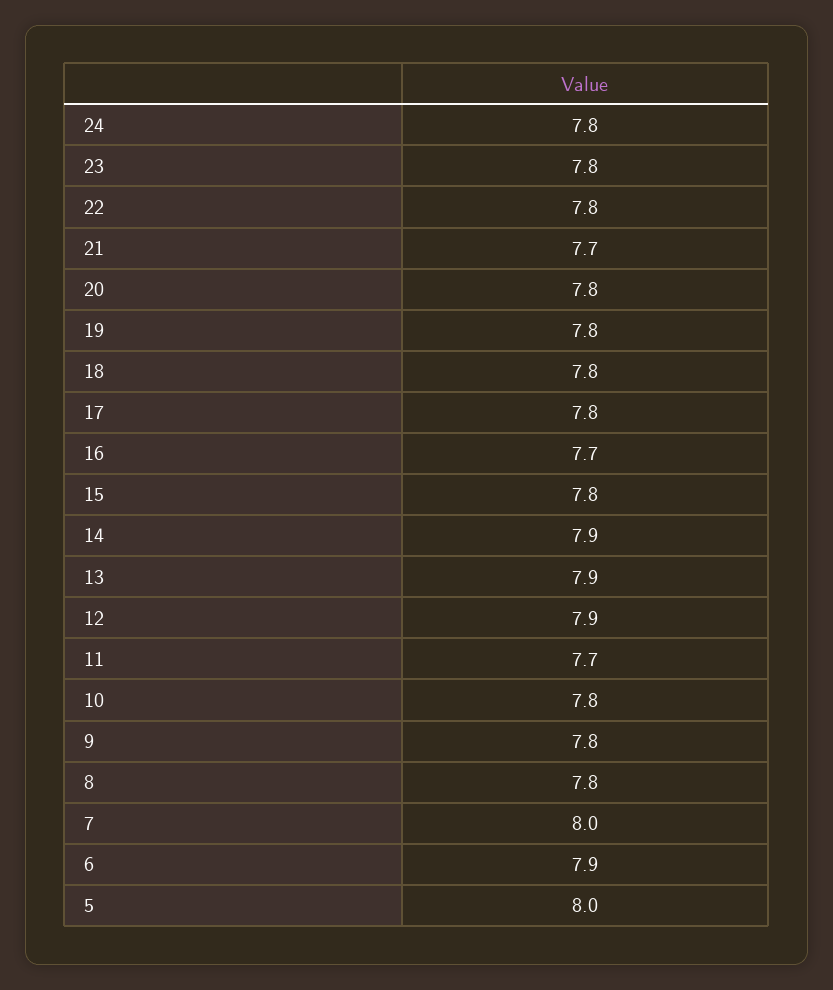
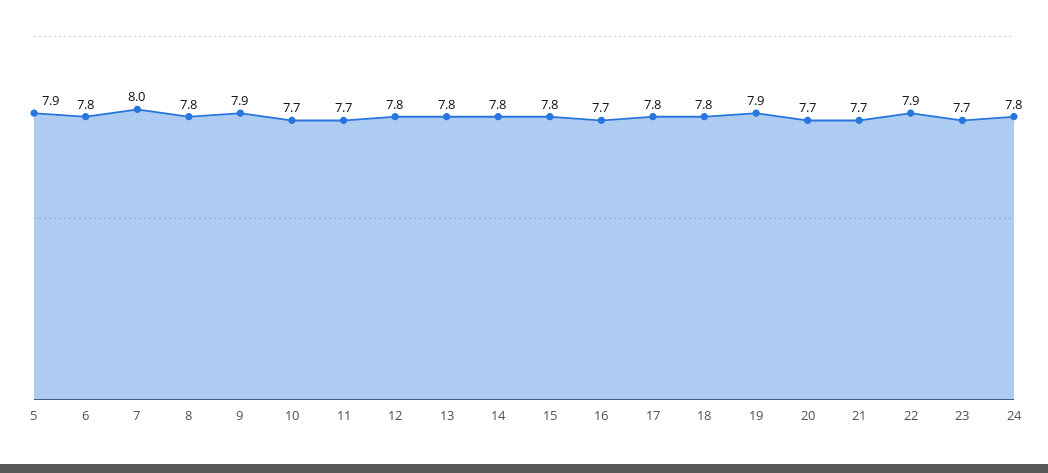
23: 7.8 -> 7.7
22: 7.8 -> 7.9
20: 7.8 -> 7.7
19: 7.8 -> 7.9
14: 7.9 -> 7.8
13: 7.9 -> 7.8
12: 7.9 -> 7.8
10: 7.8 -> 7.7
9: 7.8 -> 7.9
6: 7.9 -> 7.8
5: 8 -> 7.9

